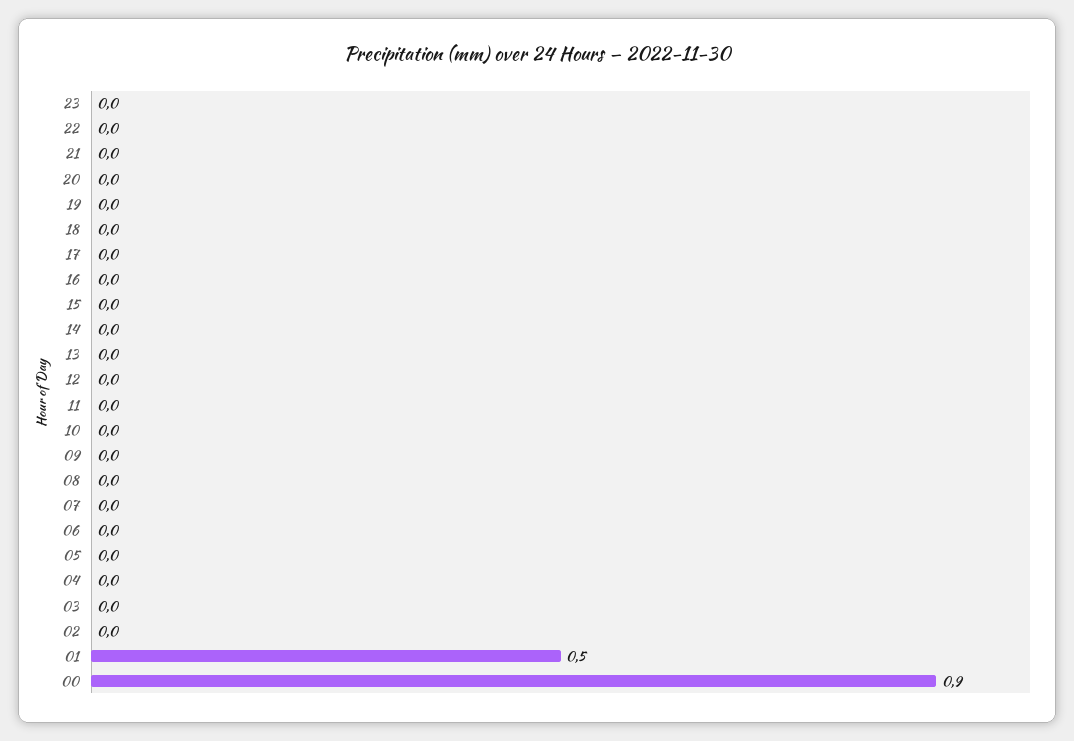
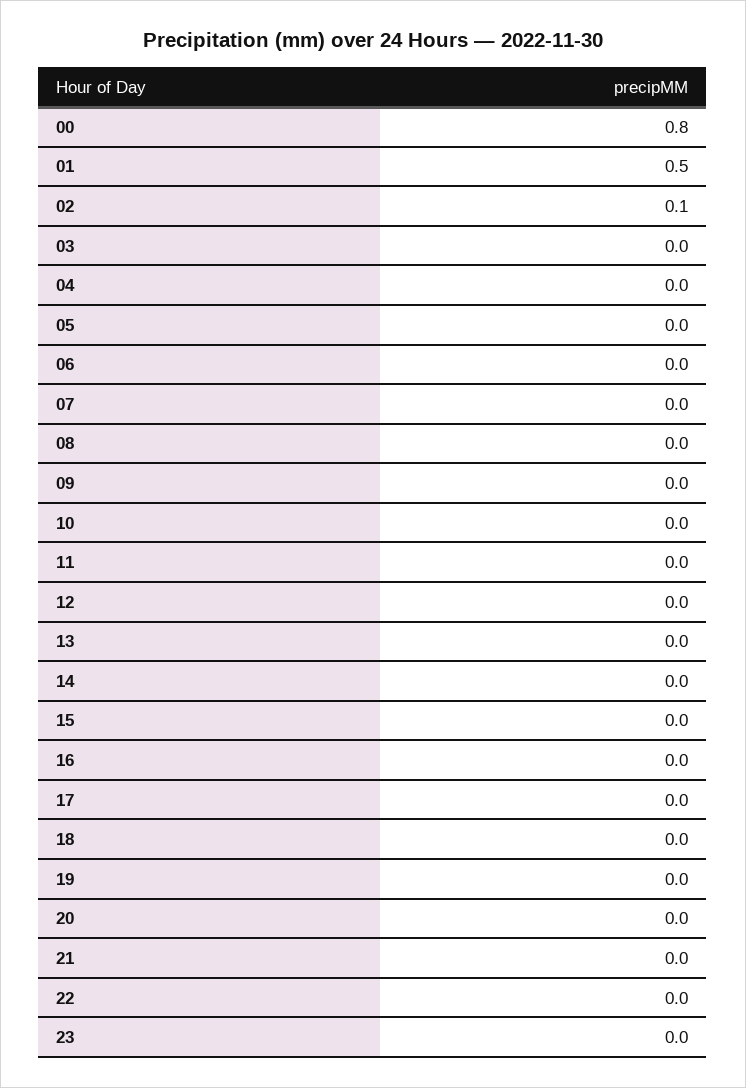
02: 0 -> 0.1
00: 0.9 -> 0.8

